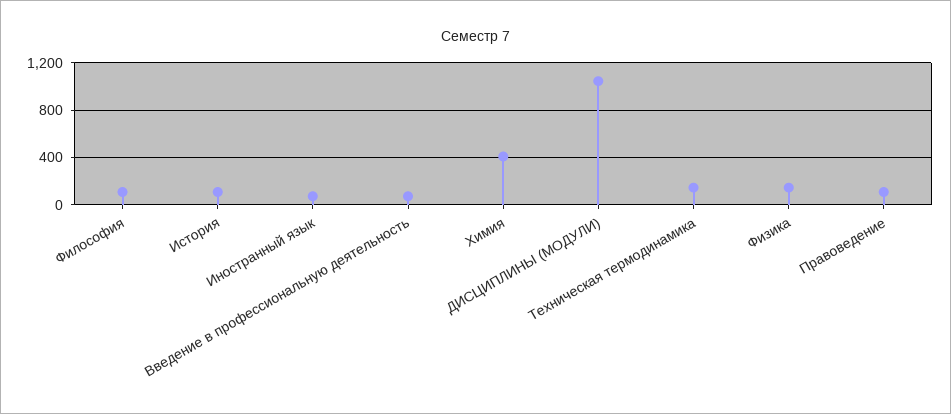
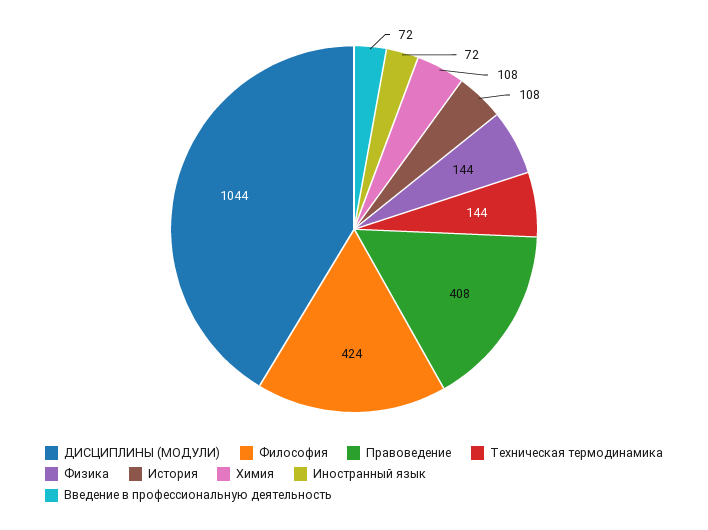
Философия: 100 -> 424
Химия: 400 -> 108
Правоведение: 100 -> 408

